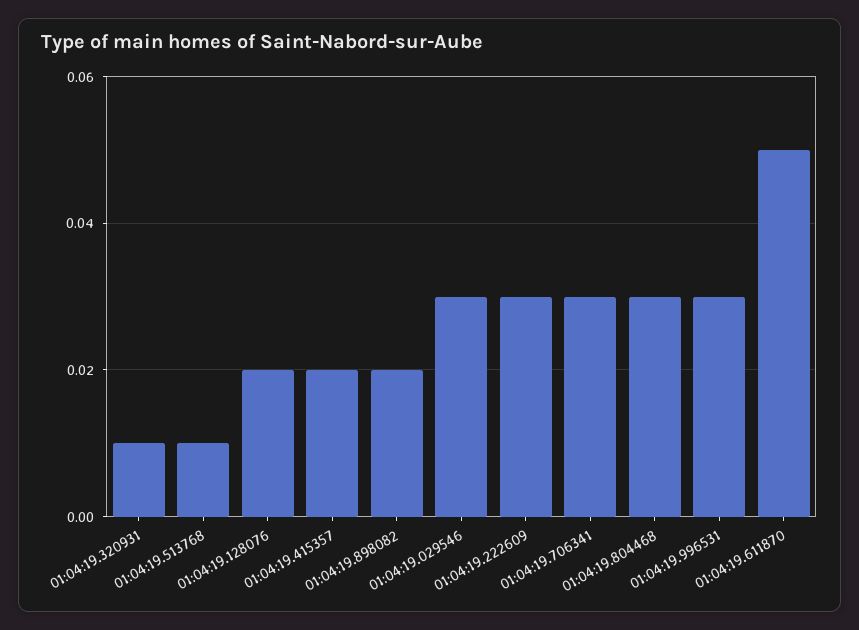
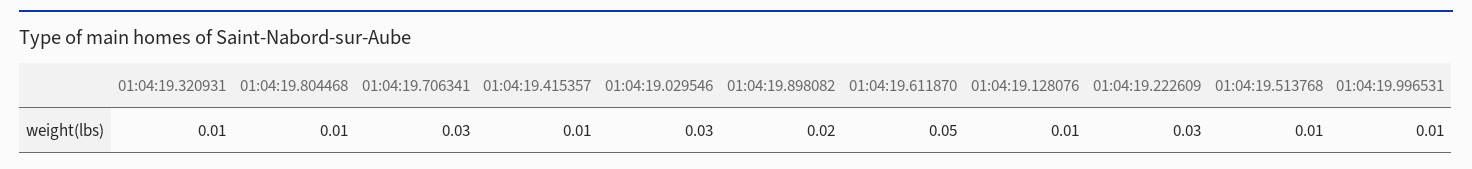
01:04:19.128076: 0.02 -> 0.01
01:04:19.415357: 0.02 -> 0.01
01:04:19.804468: 0.03 -> 0.01
01:04:19.996531: 0.03 -> 0.01

